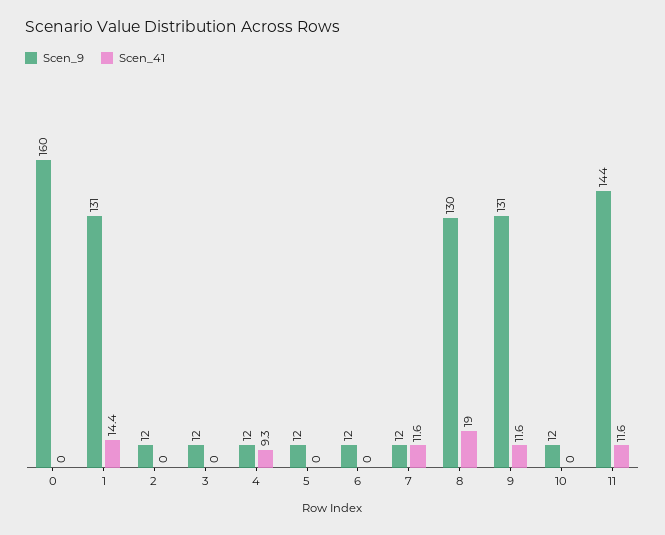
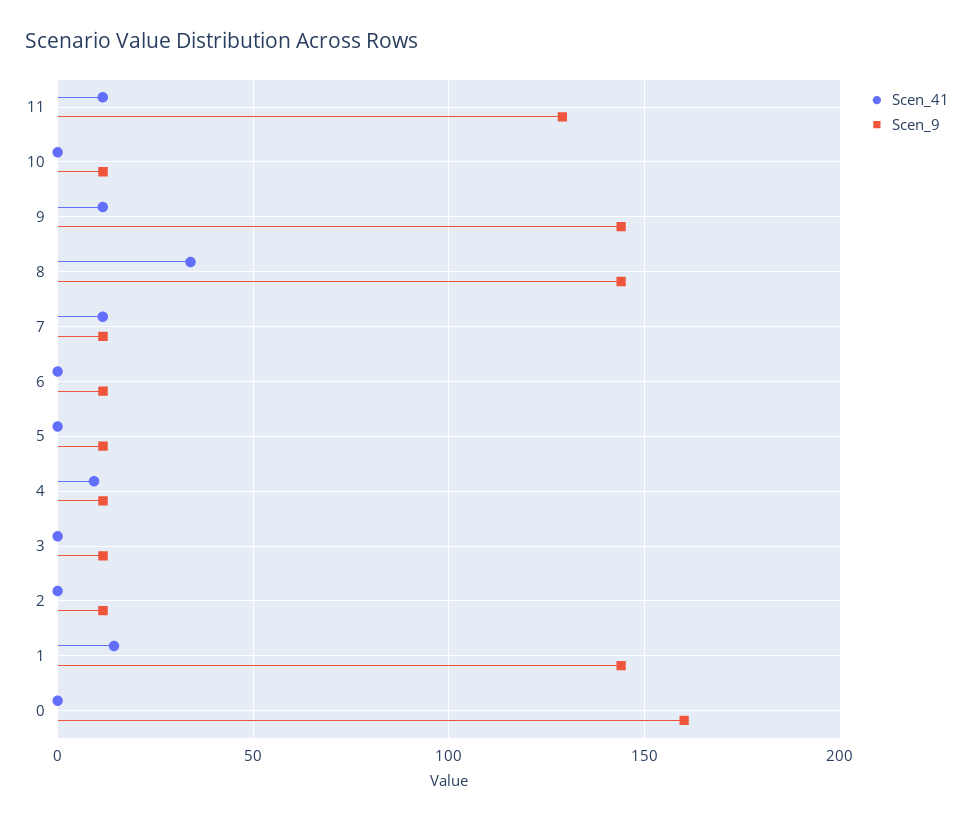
Scen_9, 1: 131 -> 145
Scen_9, 8: 130 -> 145
Scen_41, 8: 19 -> 35
Scen_9, 9: 131 -> 145
Scen_9, 11: 144 -> 130

